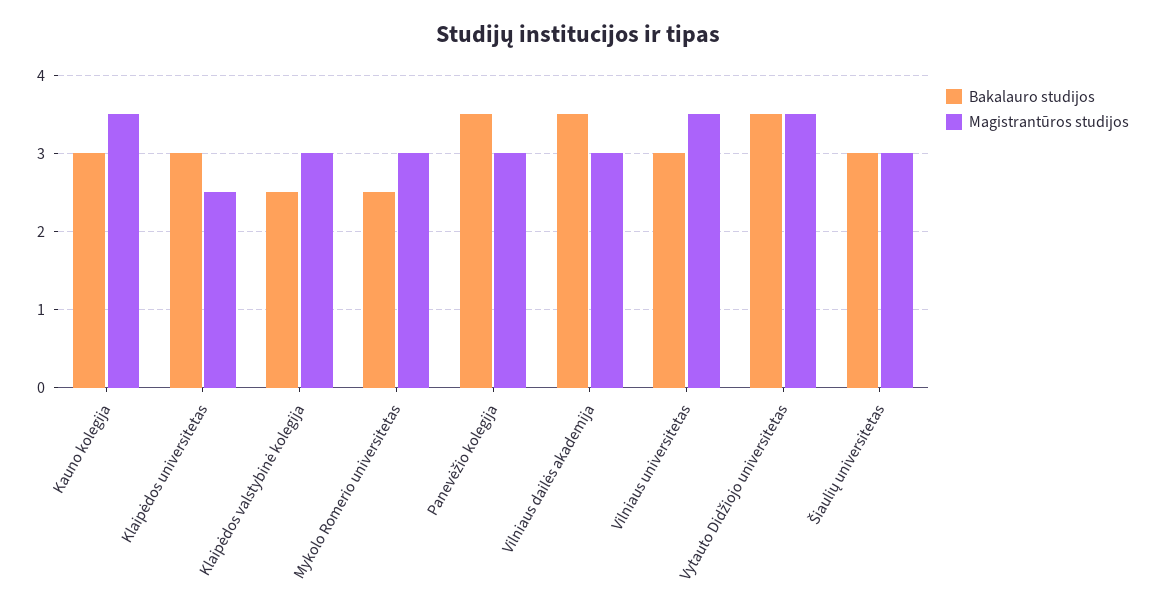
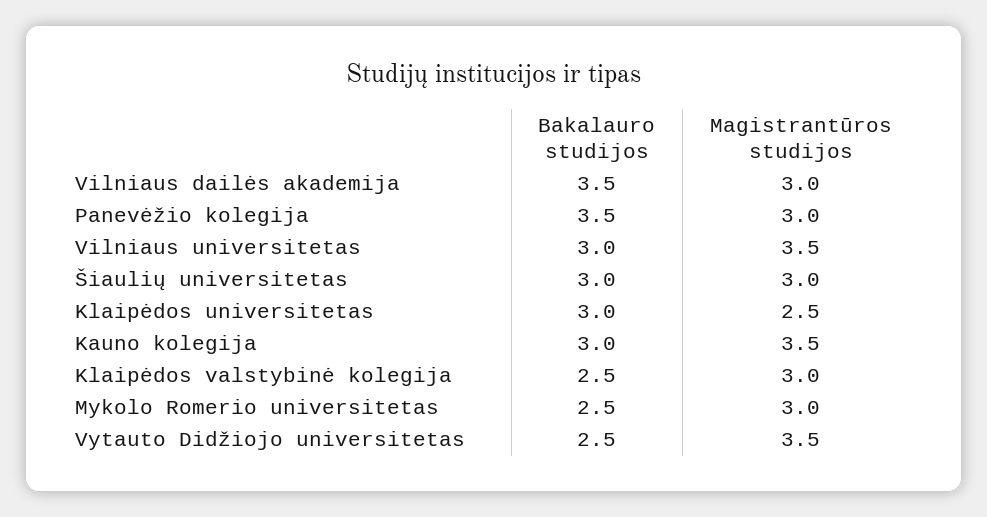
Bakalauro studijos, Vytauto Didžiojo universitetas: 3.5 -> 2.5

